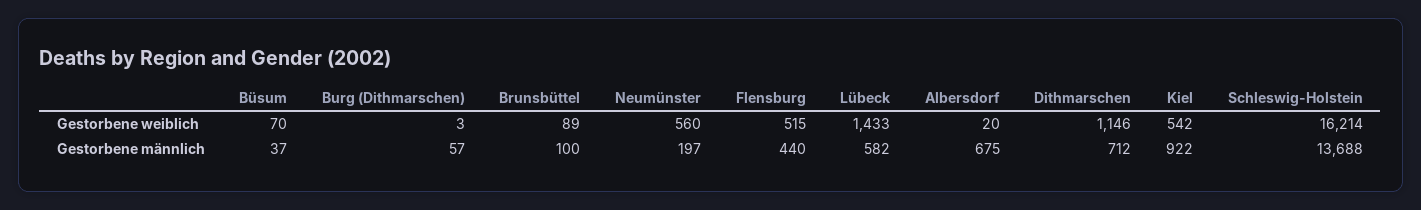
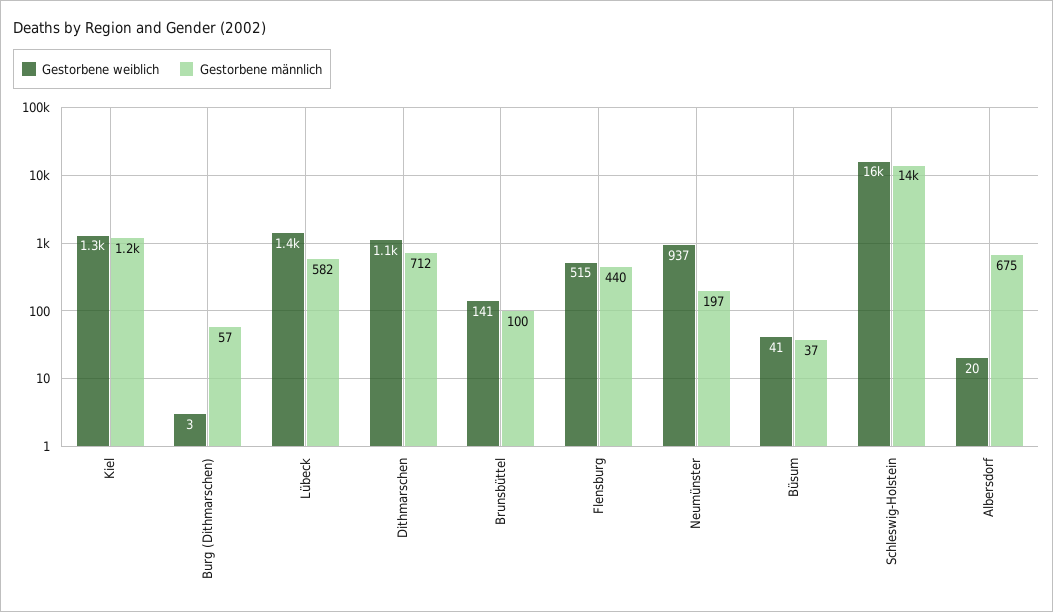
Gestorbene weiblich, Büsum: 70 -> 41
Gestorbene weiblich, Brunsbüttel: 89 -> 141
Gestorbene weiblich, Neumünster: 560 -> 937
Gestorbene weiblich, Kiel: 542 -> 1300
Gestorbene männlich, Kiel: 922 -> 1200

